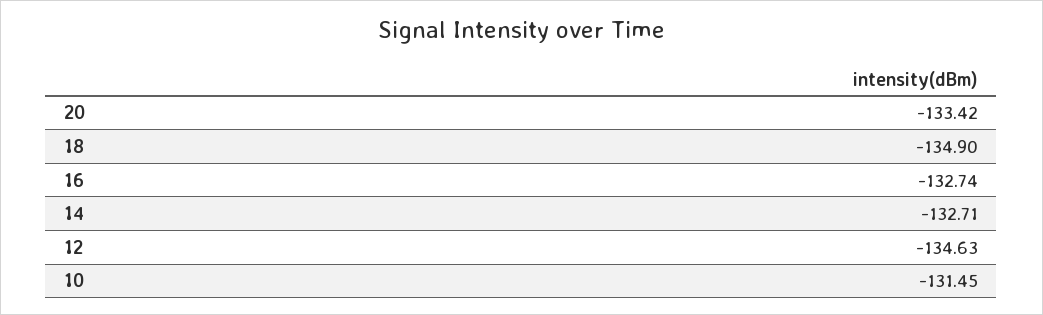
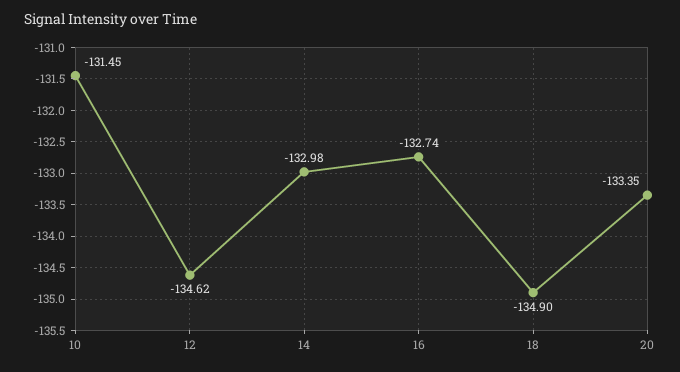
20: -133.42 -> -133.35
14: -132.71 -> -132.98
12: -134.63 -> -134.62

